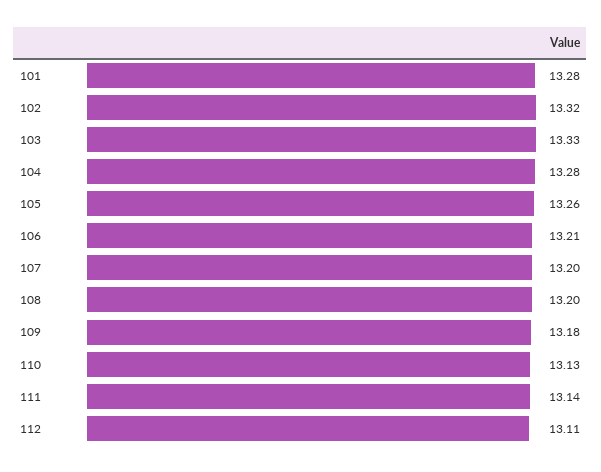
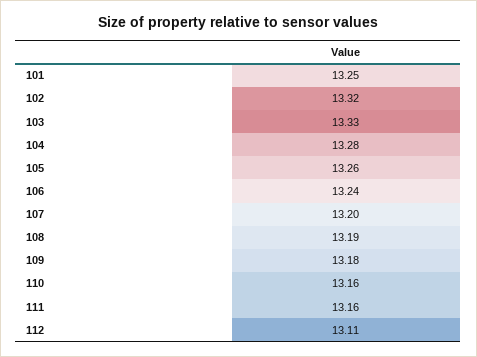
101: 13.28 -> 13.25
106: 13.21 -> 13.24
108: 13.2 -> 13.19
110: 13.13 -> 13.16
111: 13.14 -> 13.16

